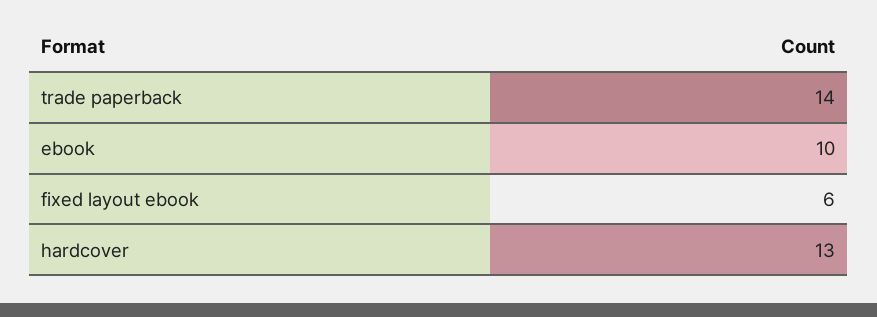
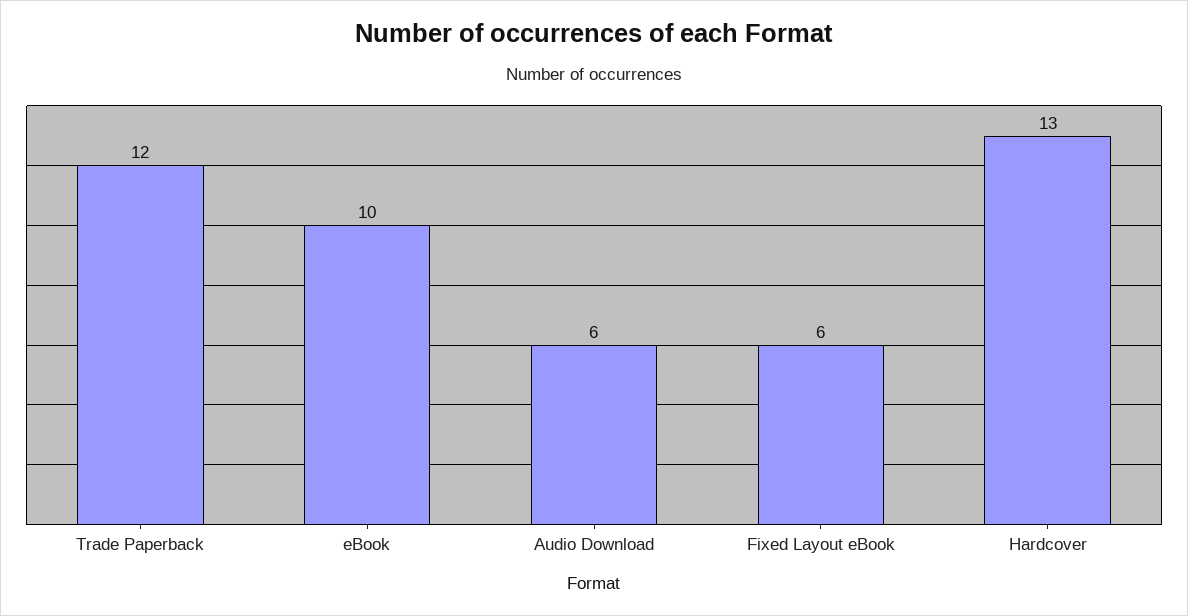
trade paperback: 14 -> 12
Audio Download: none -> 6

